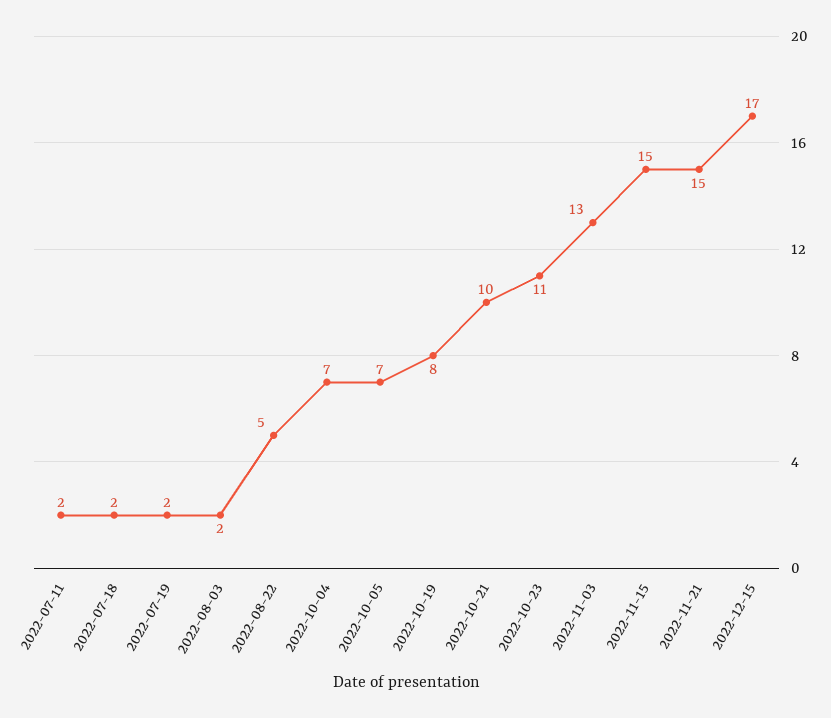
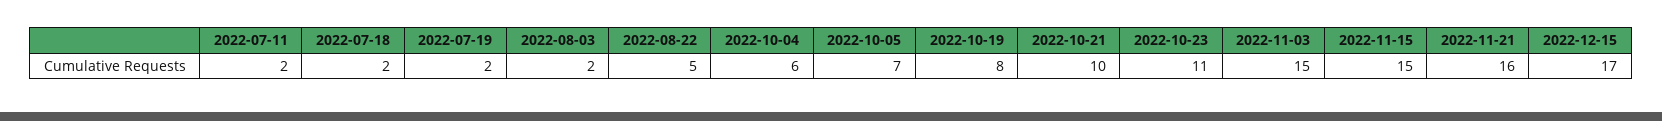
2022-10-04: 7 -> 6
2022-11-03: 13 -> 15
2022-11-21: 15 -> 16

